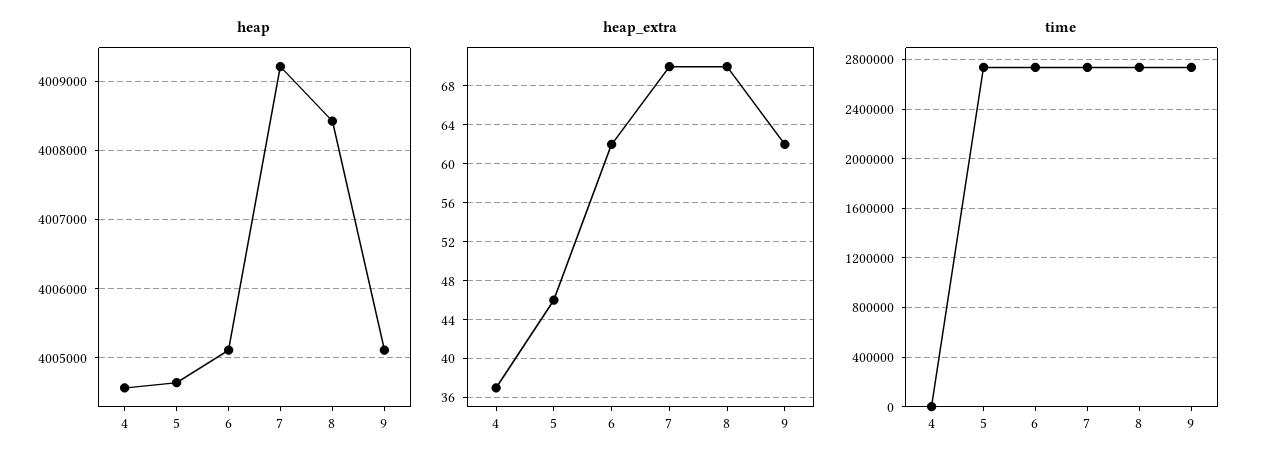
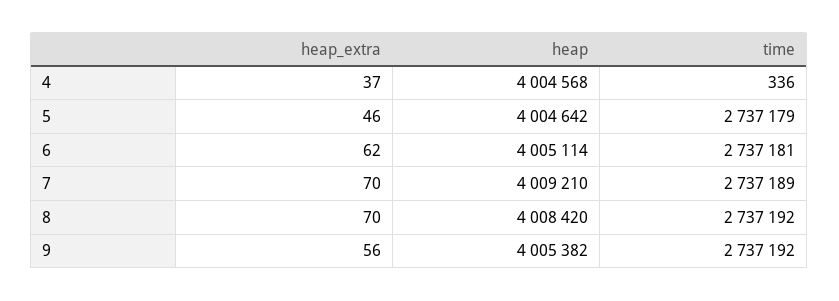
heap, 9: 4005100 -> 4005382
heap_extra, 9: 62 -> 56

